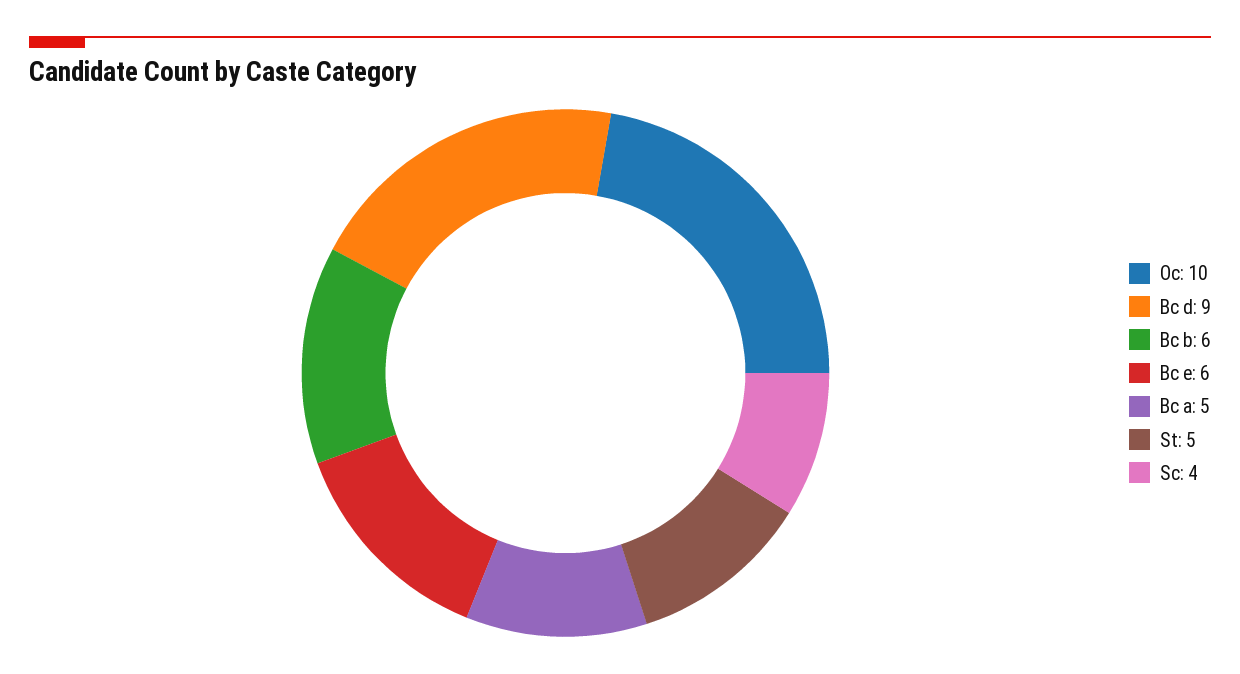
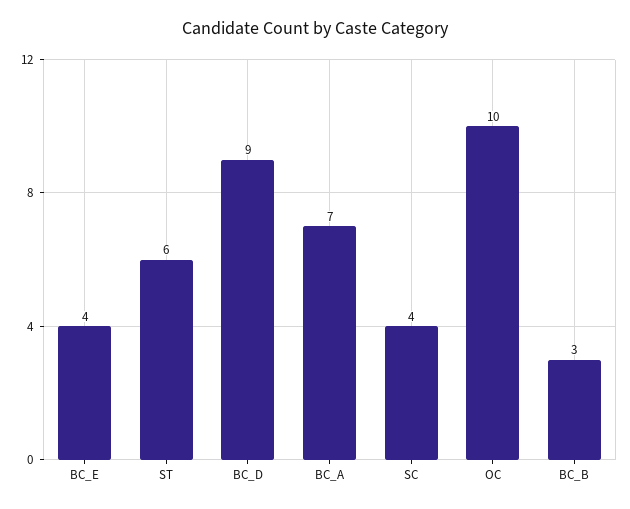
Bc b: 6 -> 3
Bc e: 6 -> 4
Bc a: 5 -> 7
St: 5 -> 6

